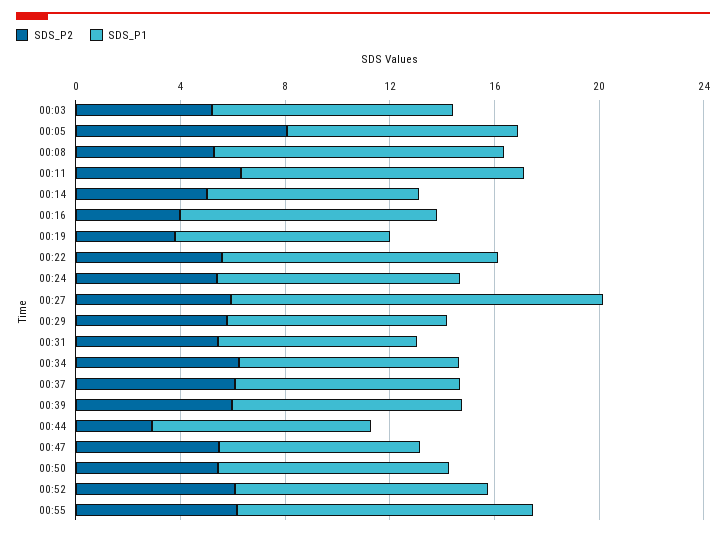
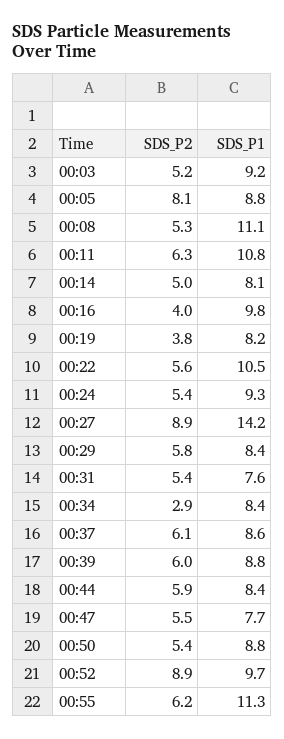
SDS_P2, 00:27: 6 -> 8.9
SDS_P2, 00:34: 6 -> 2.9
SDS_P2, 00:44: 3 -> 5.9
SDS_P2, 00:52: 6 -> 8.9

